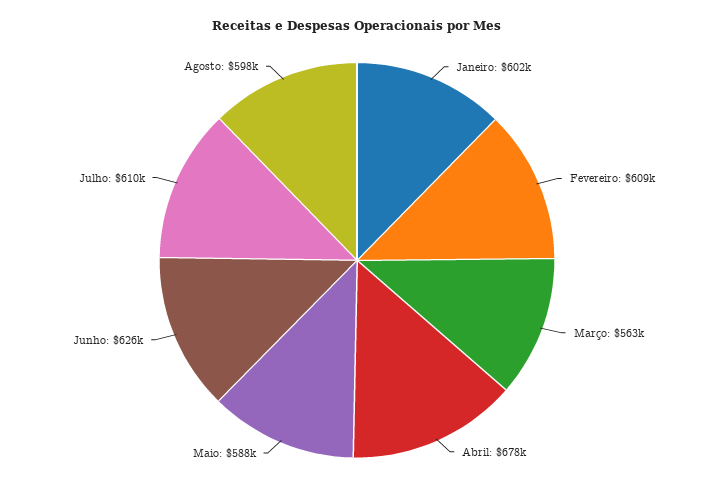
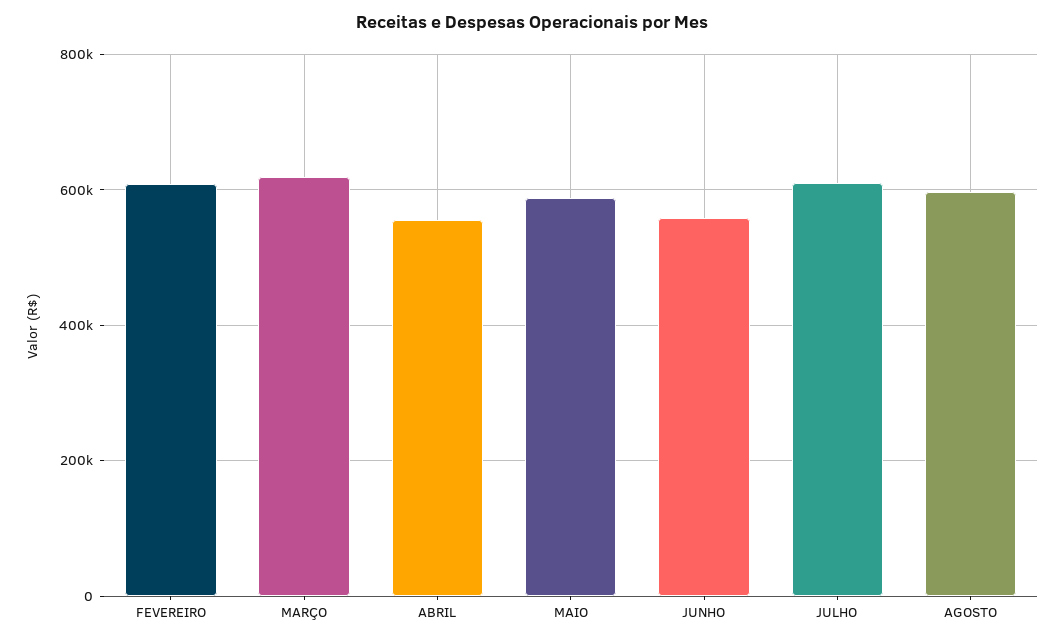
Janeiro: 602000 -> none
Março: 563000 -> 620000
Abril: 678000 -> 560000
Junho: 626000 -> 560000

